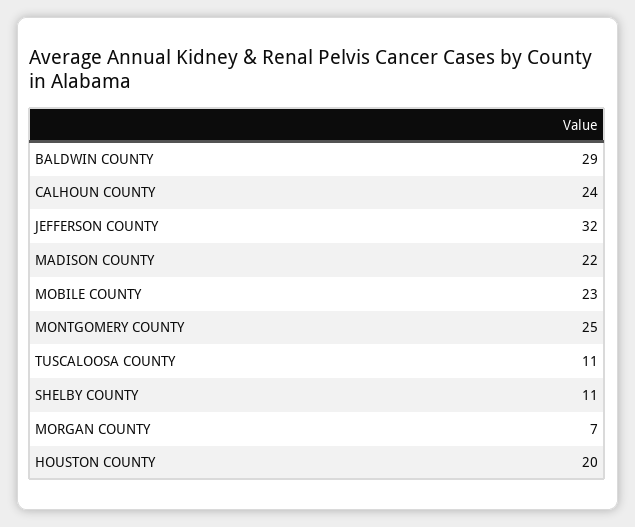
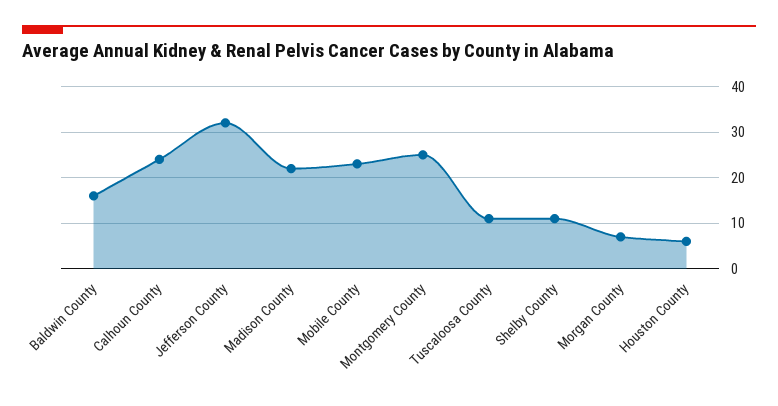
BALDWIN COUNTY: 29 -> 15
HOUSTON COUNTY: 20 -> 5

